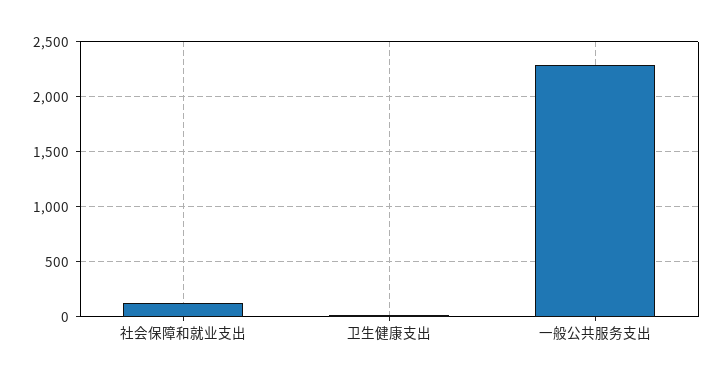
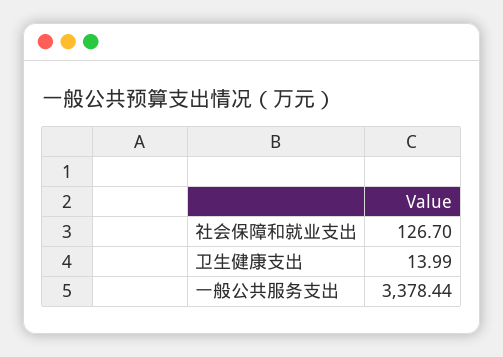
一般公共服务支出: 2300 -> 3378.44

